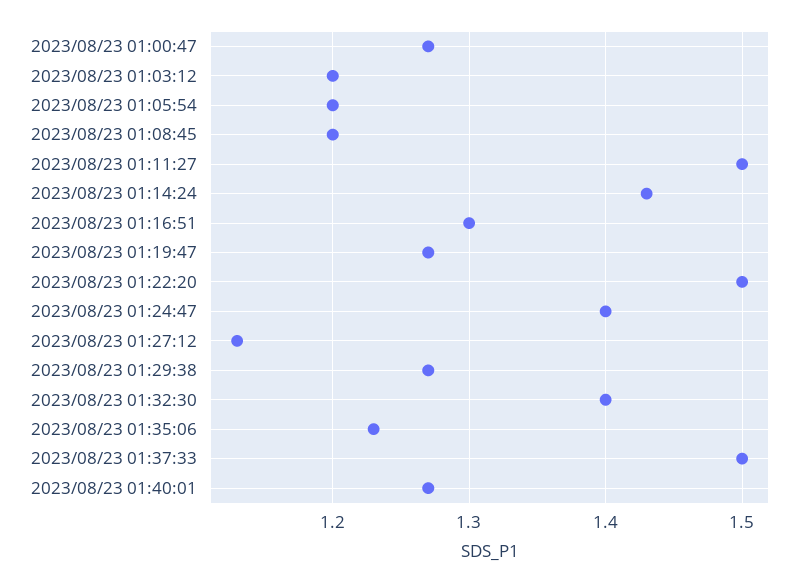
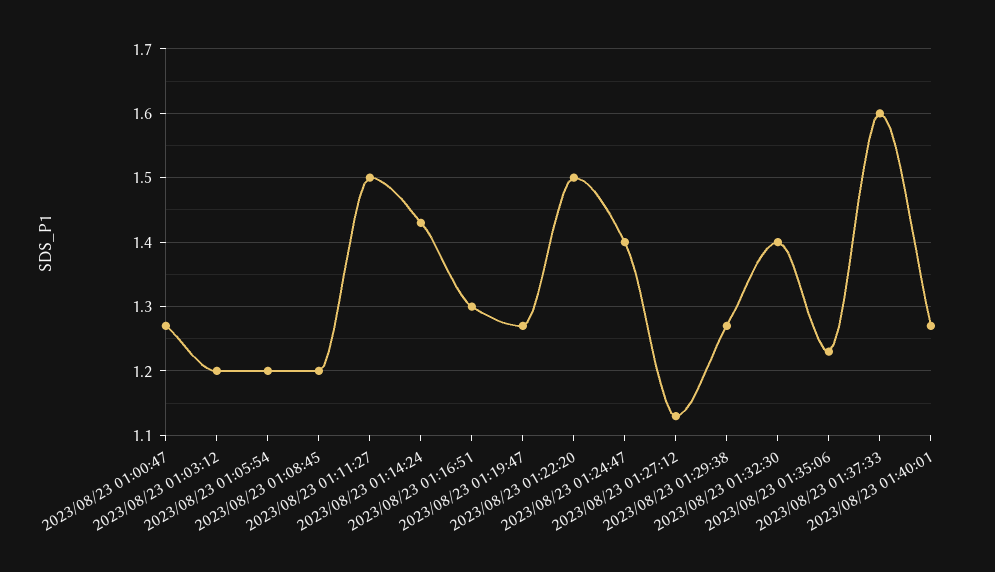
2023/08/23 01:37:33: 1.5 -> 1.6

